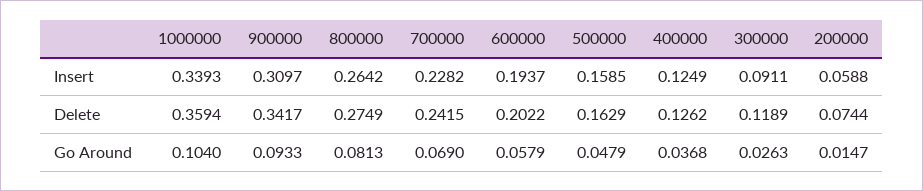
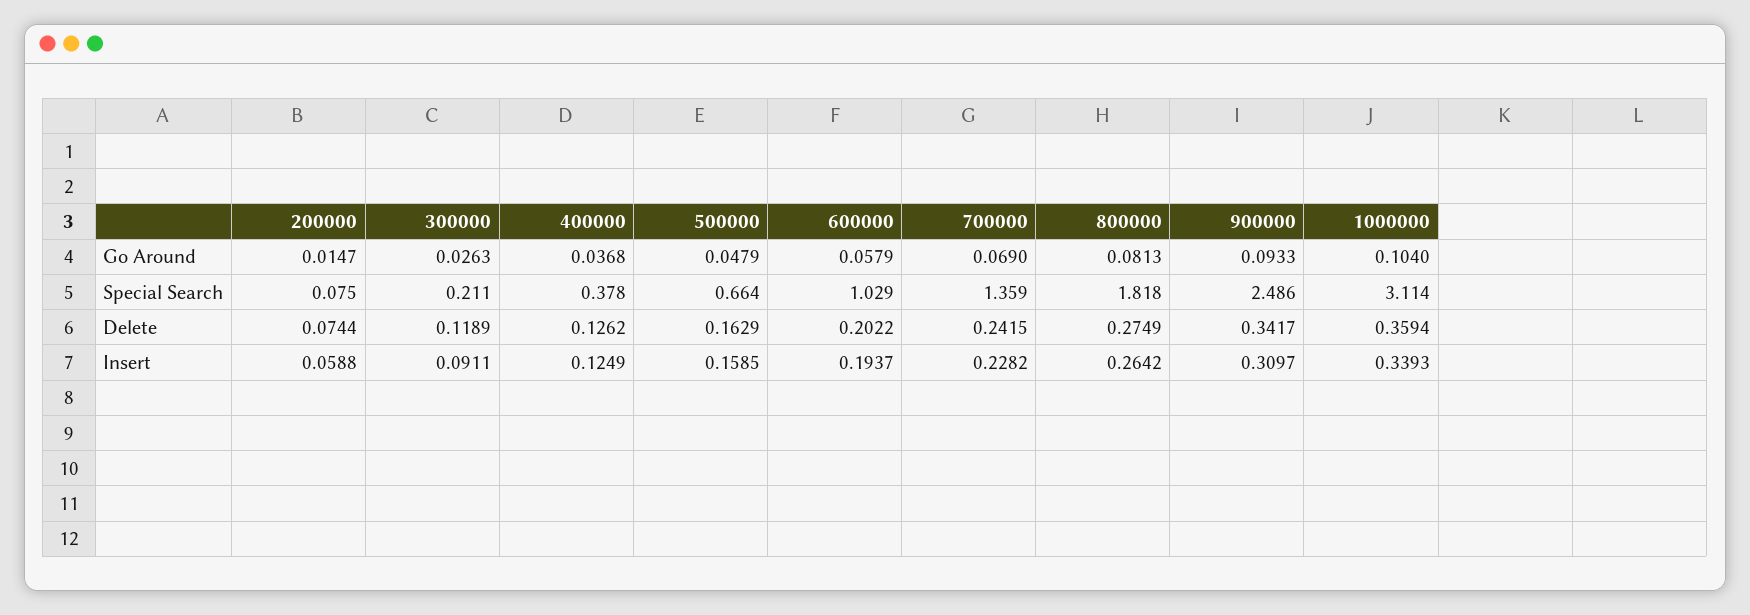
200000, Special Search: none -> 0.075
300000, Special Search: none -> 0.211
400000, Special Search: none -> 0.378
500000, Special Search: none -> 0.664
600000, Special Search: none -> 1.029
700000, Special Search: none -> 1.359
800000, Special Search: none -> 1.818
900000, Special Search: none -> 2.486
1000000, Special Search: none -> 3.114

